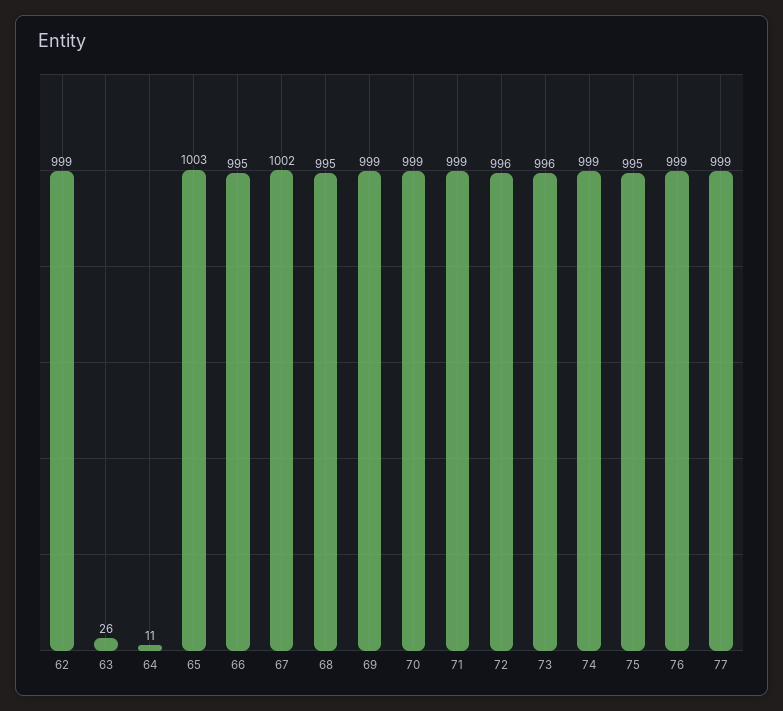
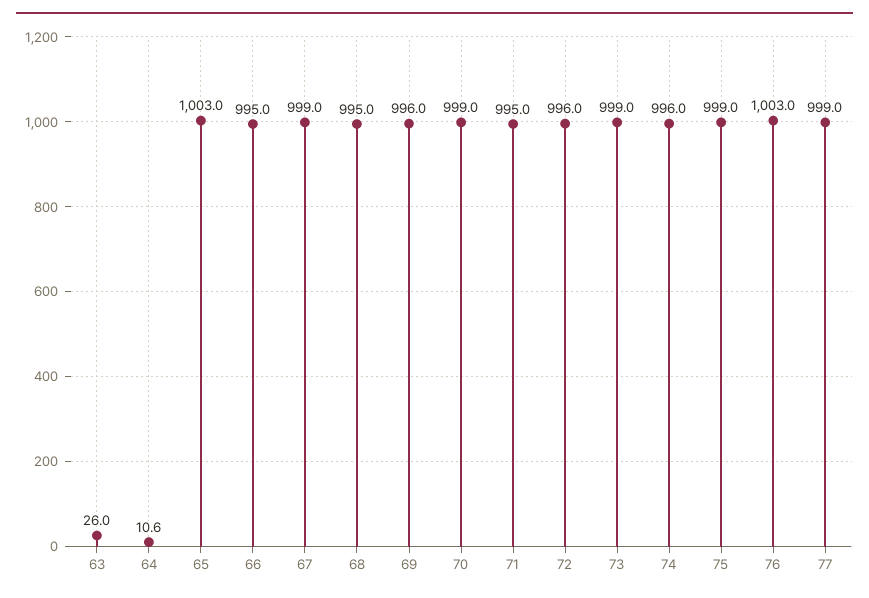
62: 999 -> none
67: 1002 -> 999
69: 999 -> 996
71: 999 -> 995
73: 996 -> 999
74: 999 -> 996
75: 995 -> 999
76: 999 -> 1003

